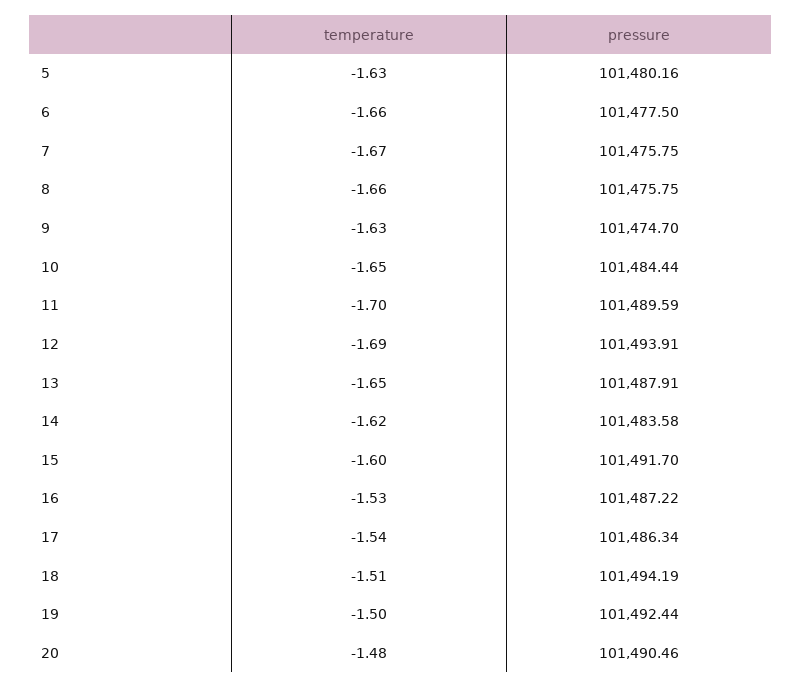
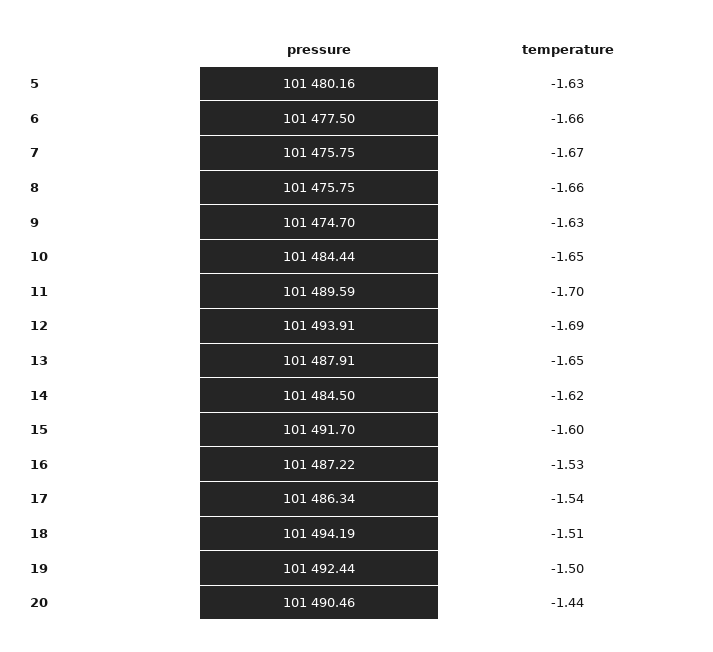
pressure, 14: 101483.58 -> 101484.5
temperature, 20: -1.48 -> -1.44

